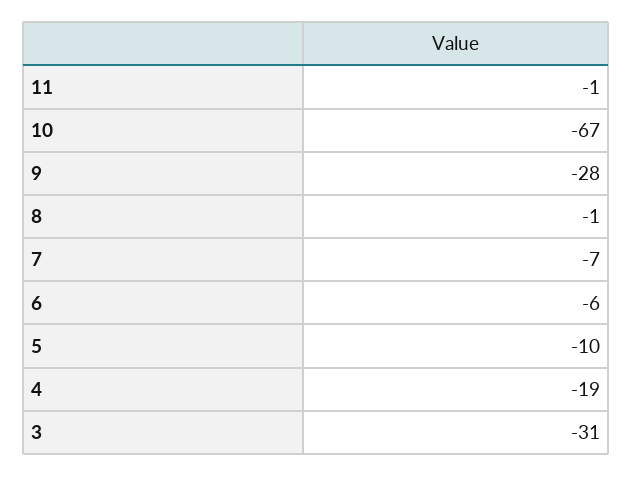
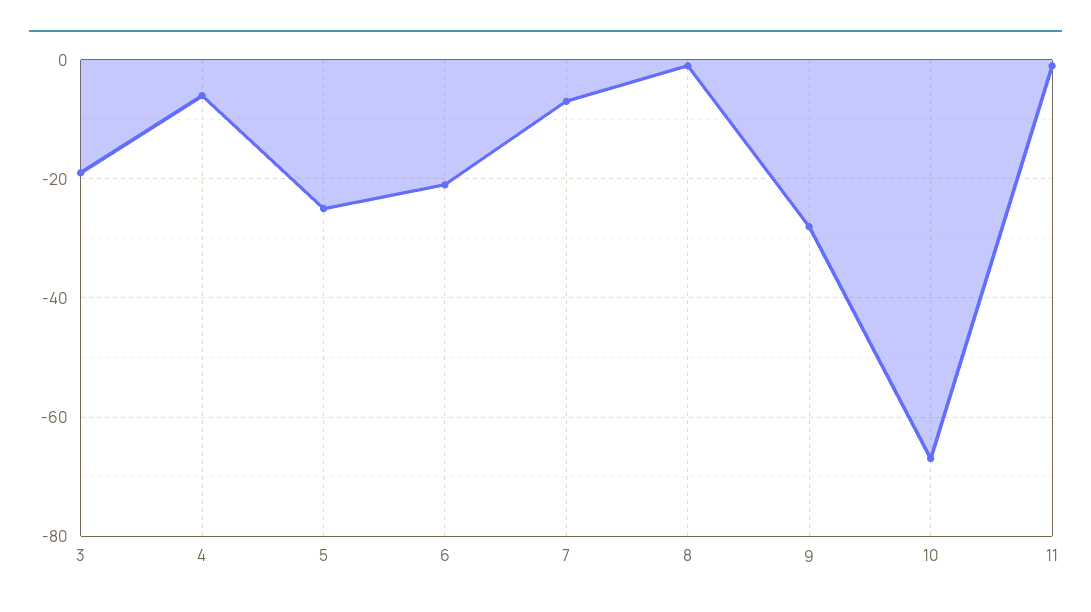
6: -6 -> -20
5: -10 -> -25
4: -19 -> -5
3: -31 -> -20

